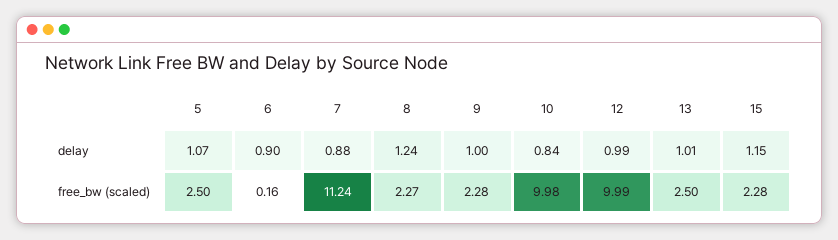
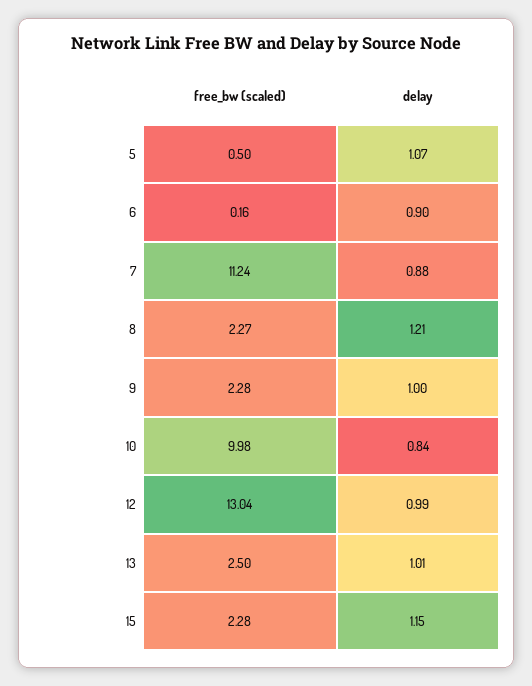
8, delay: 1.24 -> 1.21
5, free_bw (scaled): 2.5 -> 0.5
12, free_bw (scaled): 9.99 -> 13.04

